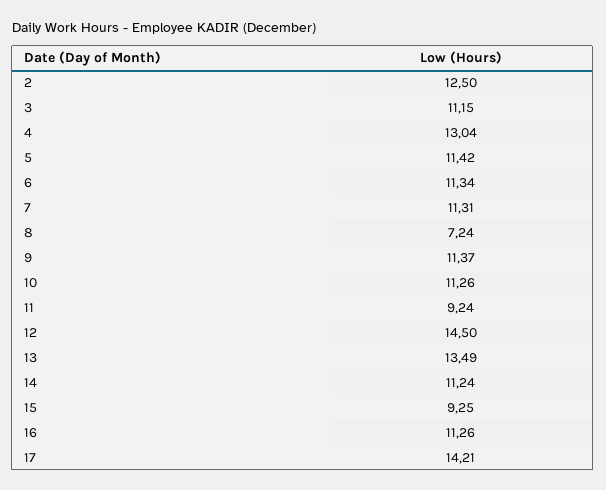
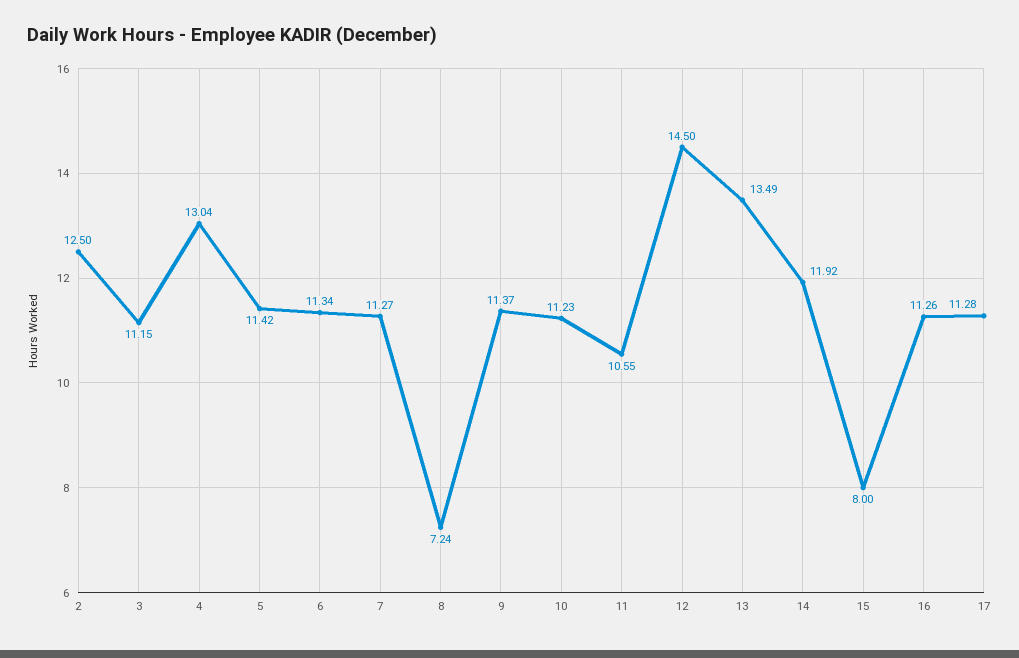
7: 11.31 -> 11.27
10: 11.26 -> 11.23
11: 9.24 -> 10.55
14: 11.24 -> 11.92
15: 9.25 -> 8
17: 14.21 -> 11.28

